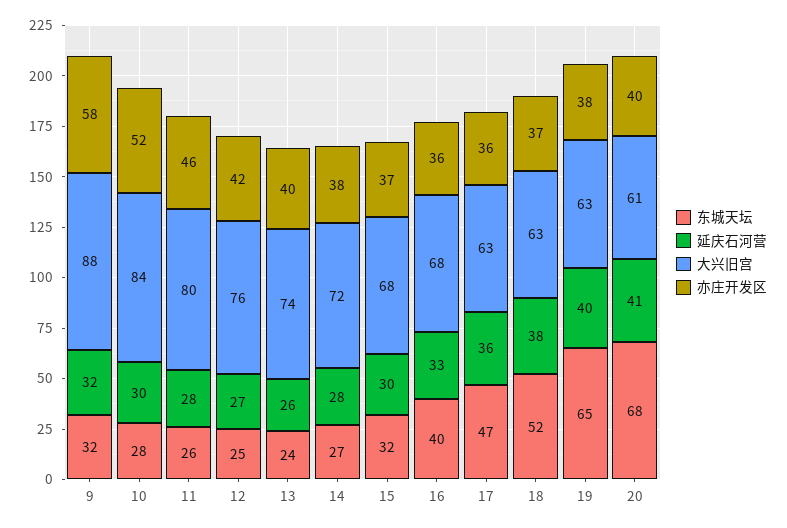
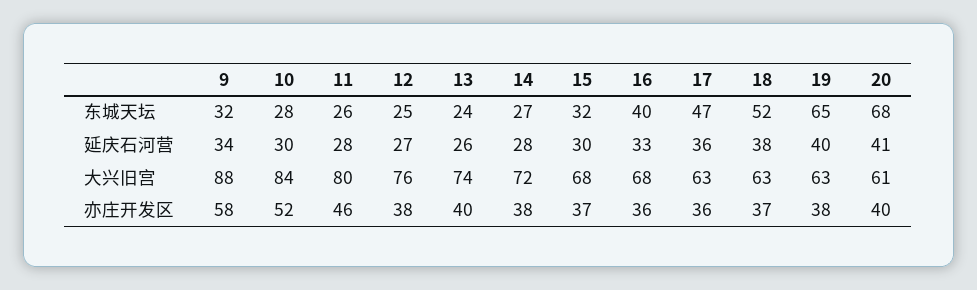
延庆石河营, 9: 32 -> 34
亦庄开发区, 12: 42 -> 38

